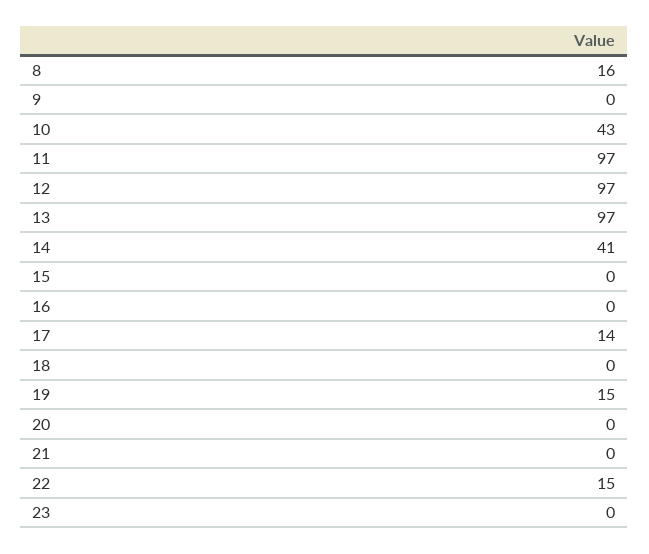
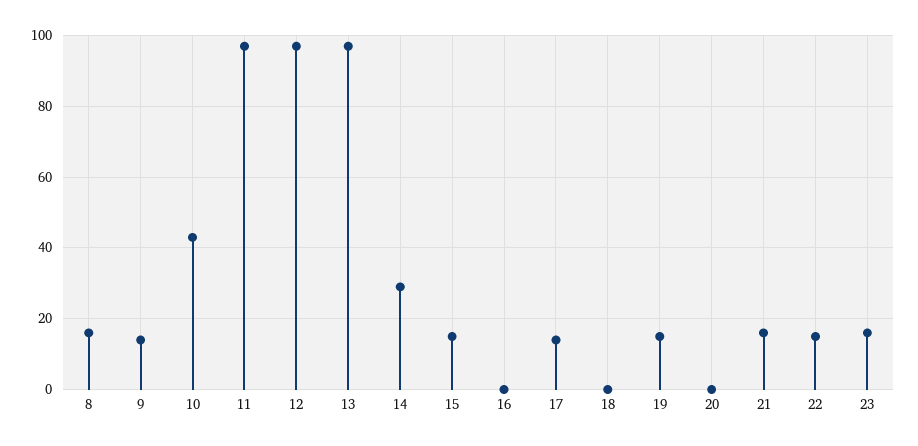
9: 0 -> 15
14: 41 -> 30
15: 0 -> 15
21: 0 -> 15
23: 0 -> 15

